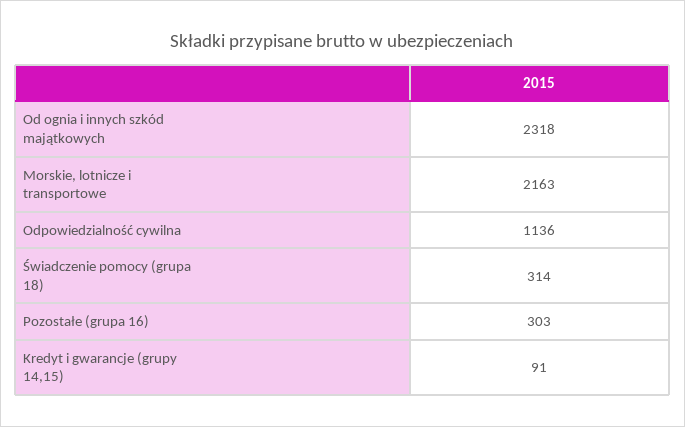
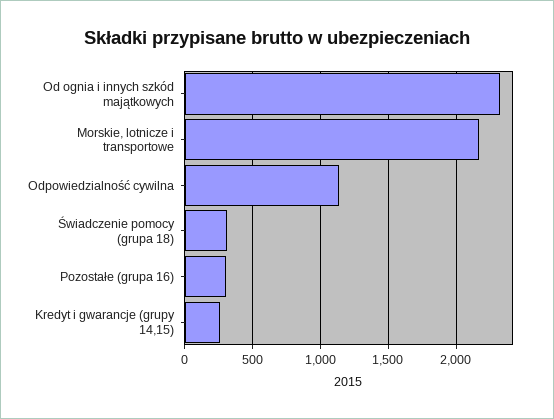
Kredyt i gwarancje (grupy 14,15): 91 -> 250

